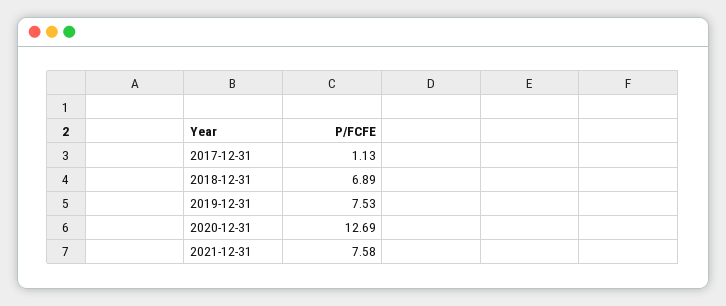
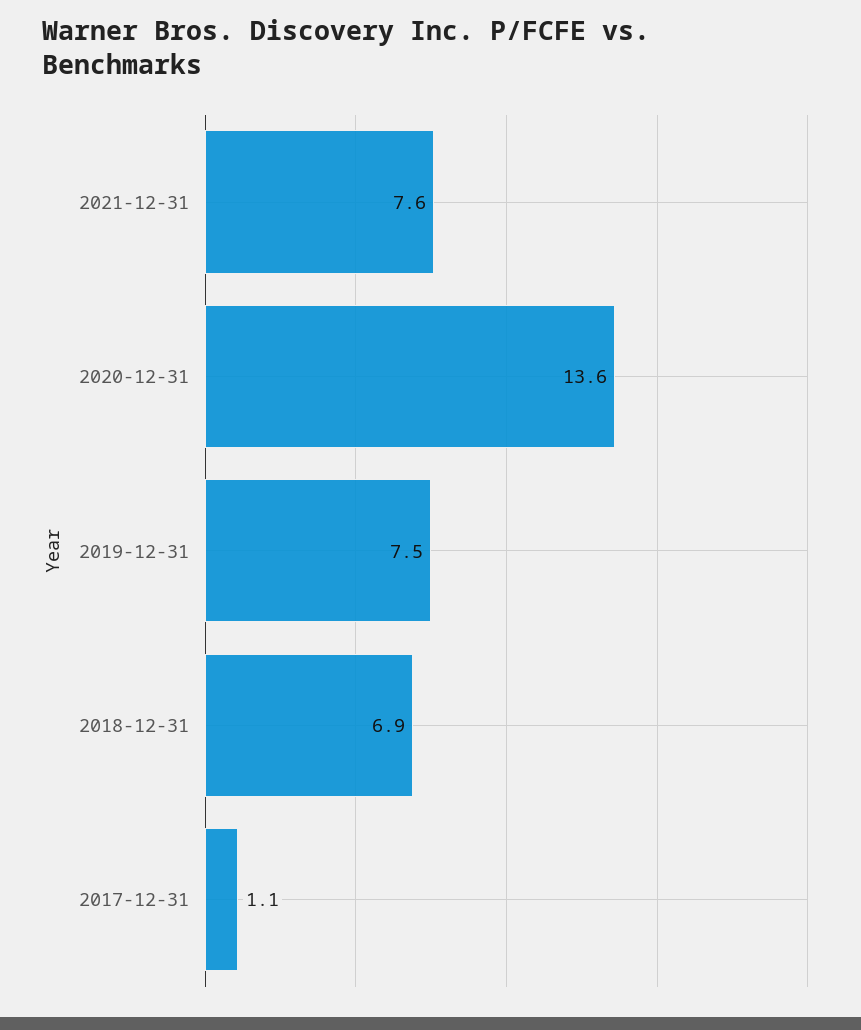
2020-12-31: 12.69 -> 13.6

